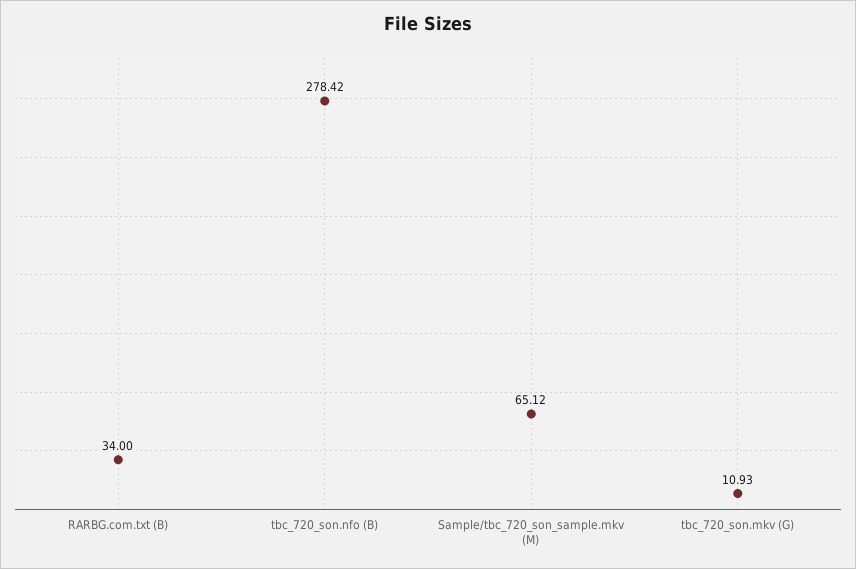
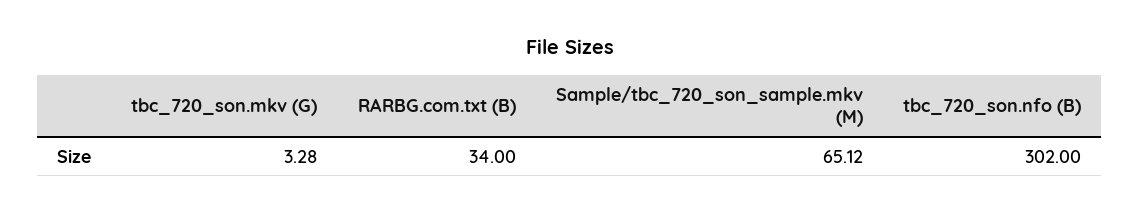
tbc_720_son.nfo (B): 278.42 -> 302
tbc_720_son.mkv (G): 10.93 -> 3.28

